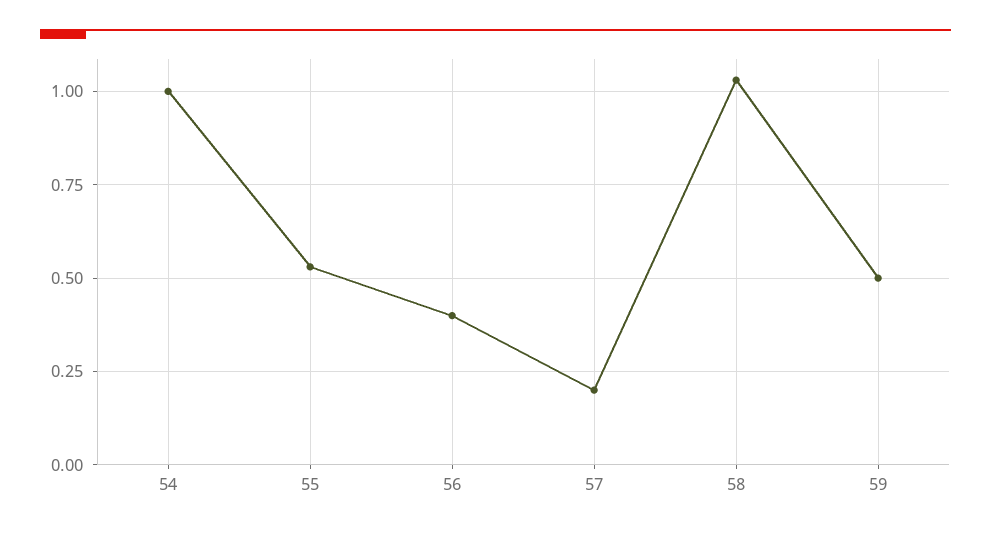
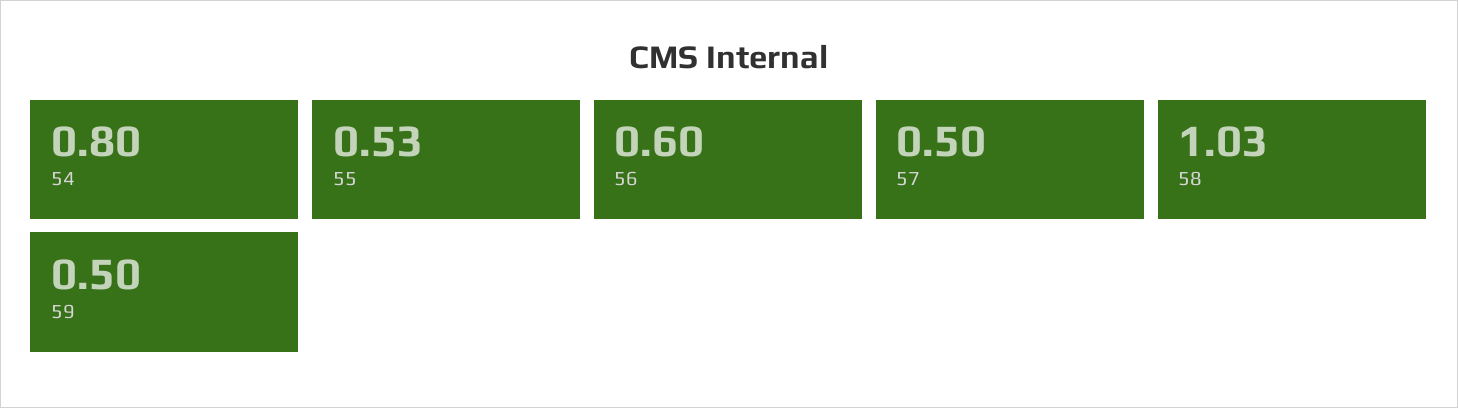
54: 1 -> 0.8
56: 0.4 -> 0.6
57: 0.2 -> 0.5

